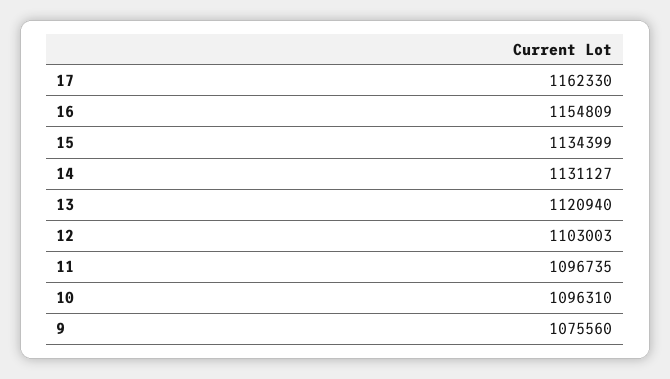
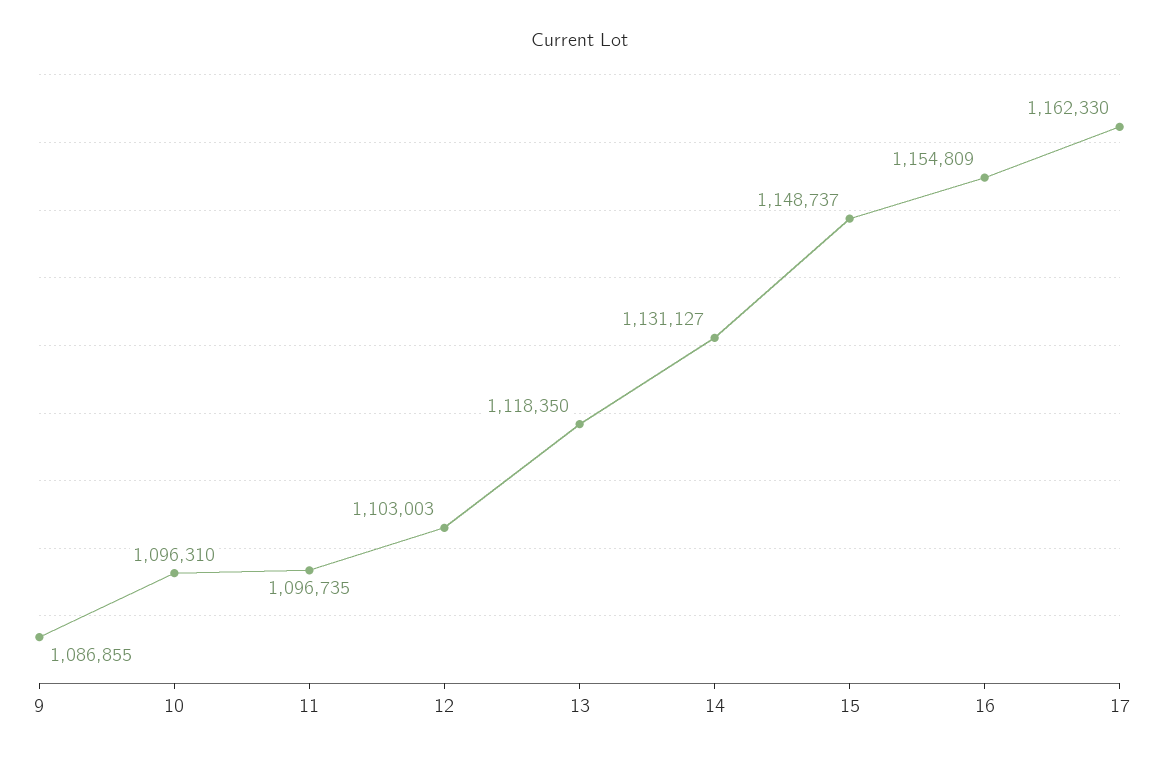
15: 1134399 -> 1148737
13: 1120940 -> 1118350
9: 1075560 -> 1086855

